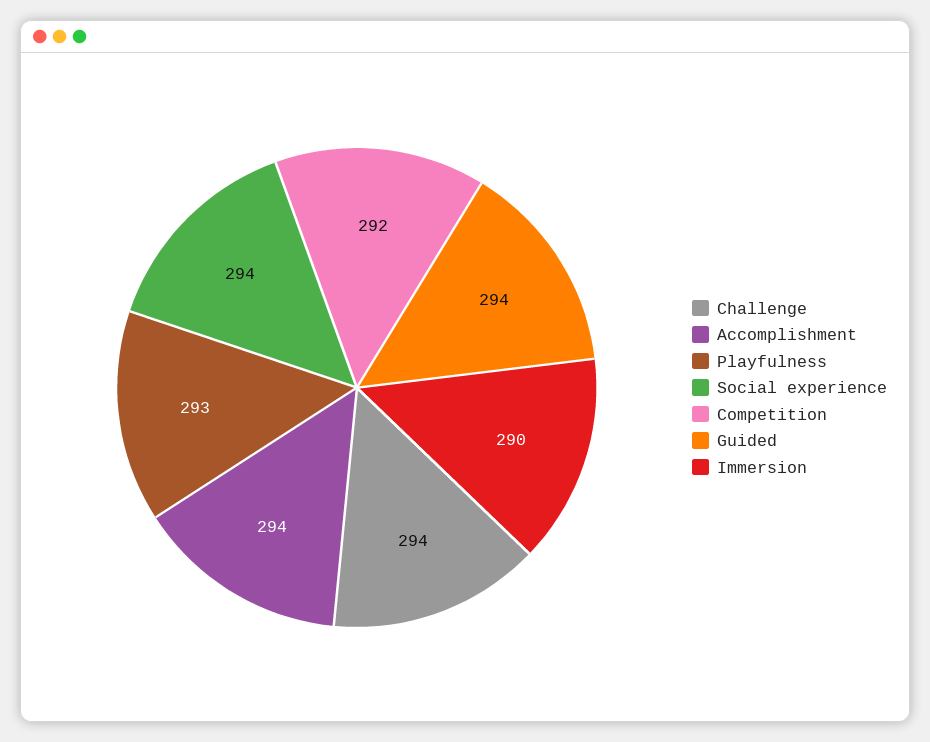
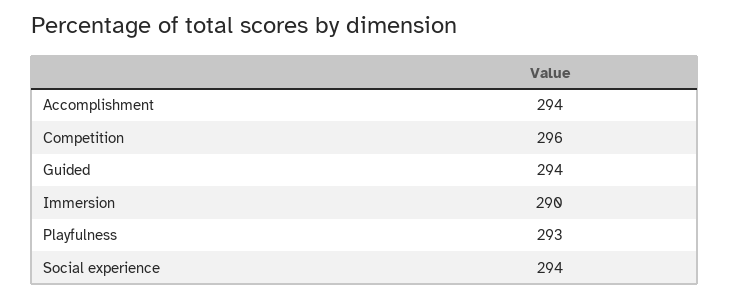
Challenge: 294 -> none
Competition: 292 -> 296

